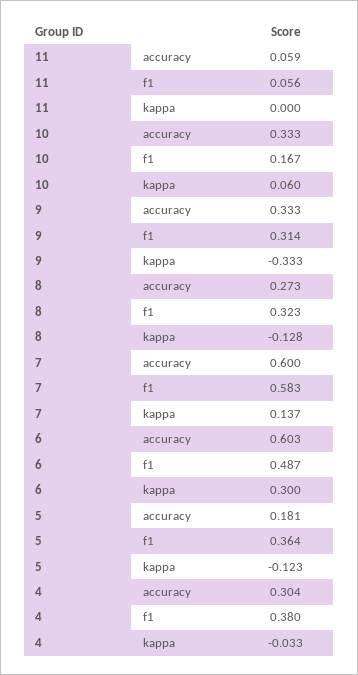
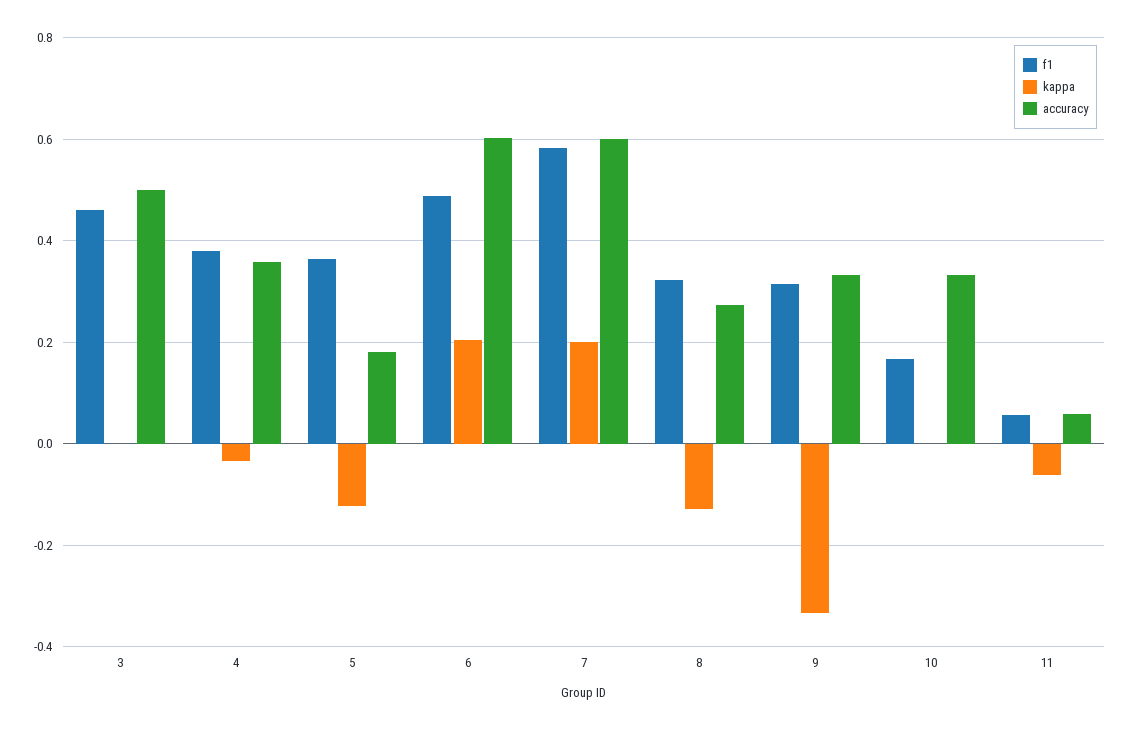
kappa, 11: 0 -> -0.06
kappa, 10: 0.06 -> 0
kappa, 7: 0.137 -> 0.2
kappa, 6: 0.3 -> 0.2
accuracy, 4: 0.304 -> 0.36
f1, 3: none -> 0.46
kappa, 3: none -> 0
accuracy, 3: none -> 0.5

